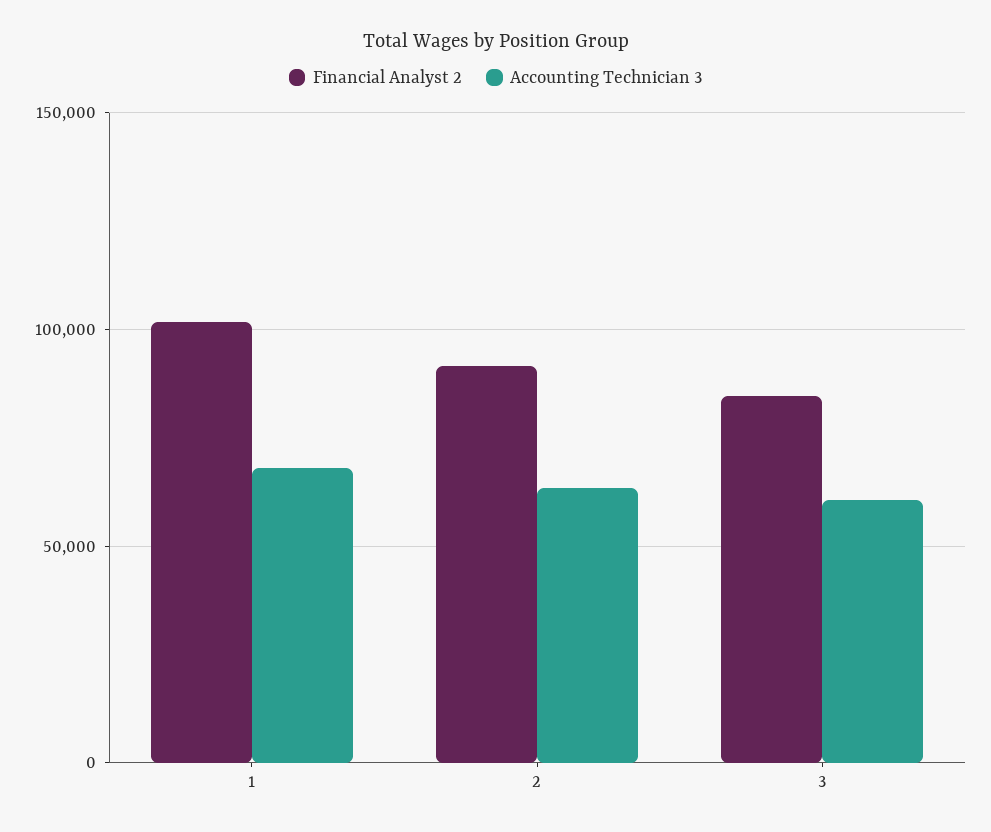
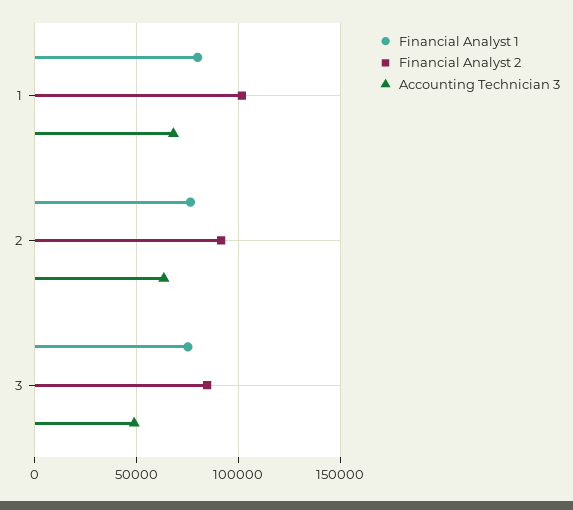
Accounting Technician 3, 3: 60000 -> 50000
Financial Analyst 1, 1: none -> 80000
Financial Analyst 1, 2: none -> 75000
Financial Analyst 1, 3: none -> 75000

